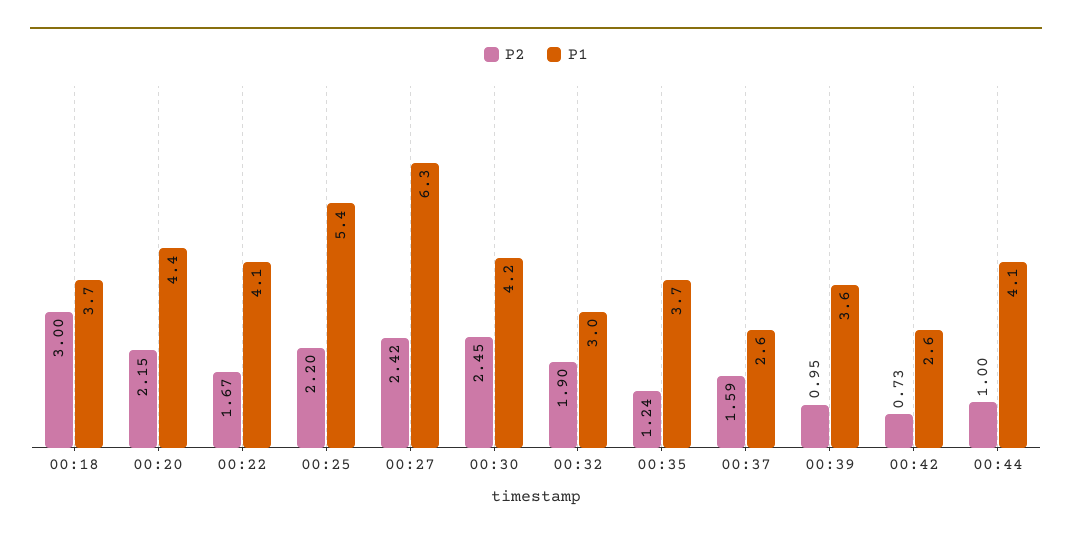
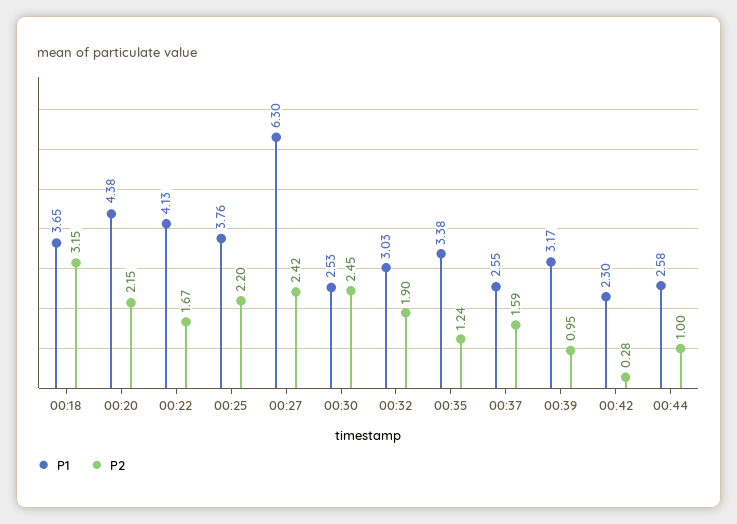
P2, 00:18: 3 -> 3.15
P1, 00:25: 5.4 -> 3.76
P1, 00:30: 4.2 -> 2.53
P1, 00:35: 3.7 -> 3.38
P1, 00:39: 3.6 -> 3.17
P2, 00:42: 0.73 -> 0.28
P1, 00:42: 2.6 -> 2.3
P1, 00:44: 4.1 -> 2.58

